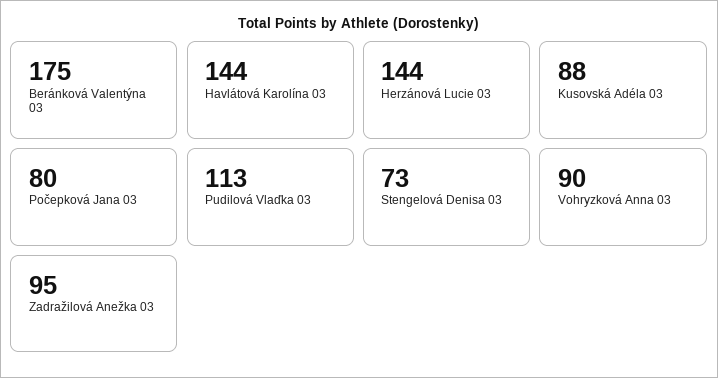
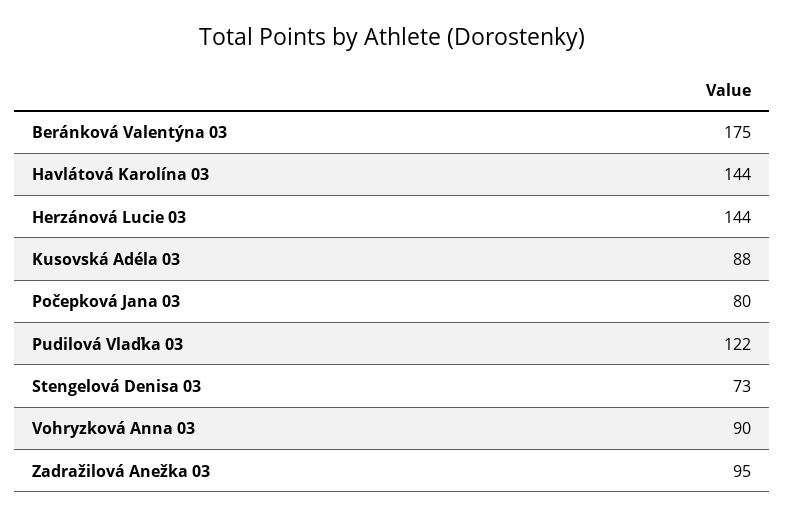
Pudilová Vlaďka 03: 113 -> 122

